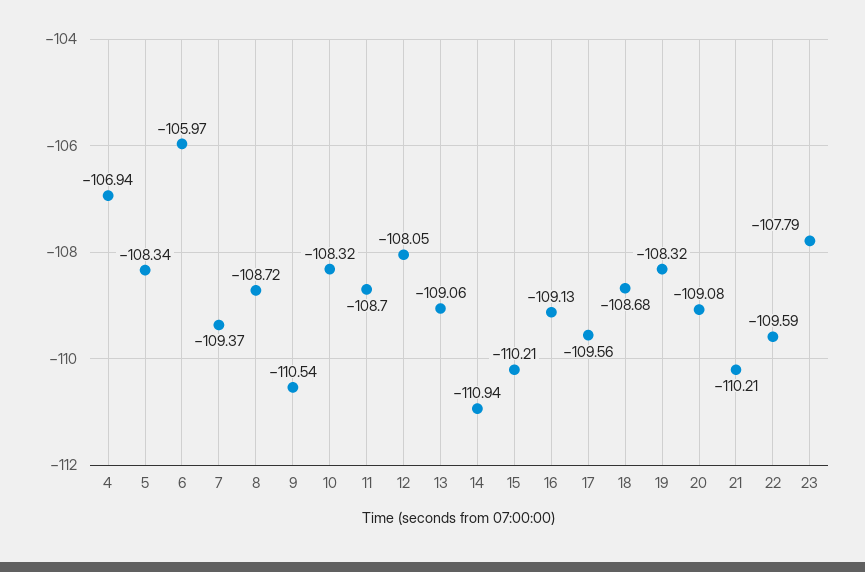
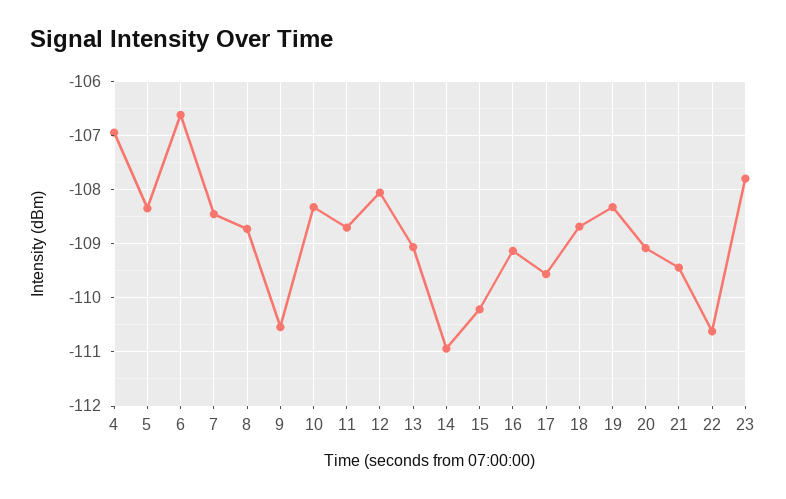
6: -105.97 -> -106.6
7: -109.37 -> -108.4
21: -110.21 -> -109.4
22: -109.59 -> -110.6

